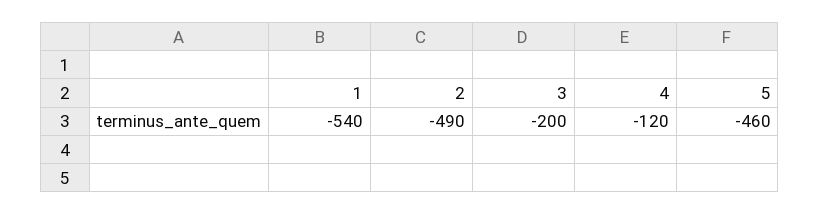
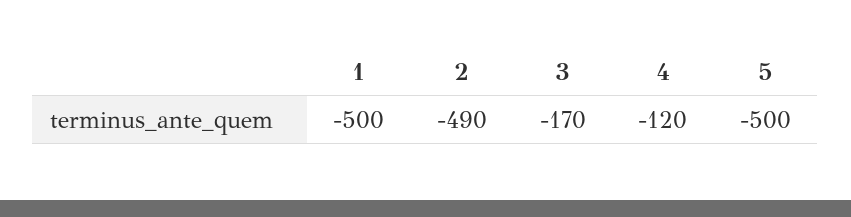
1: -540 -> -500
3: -200 -> -170
5: -460 -> -500

